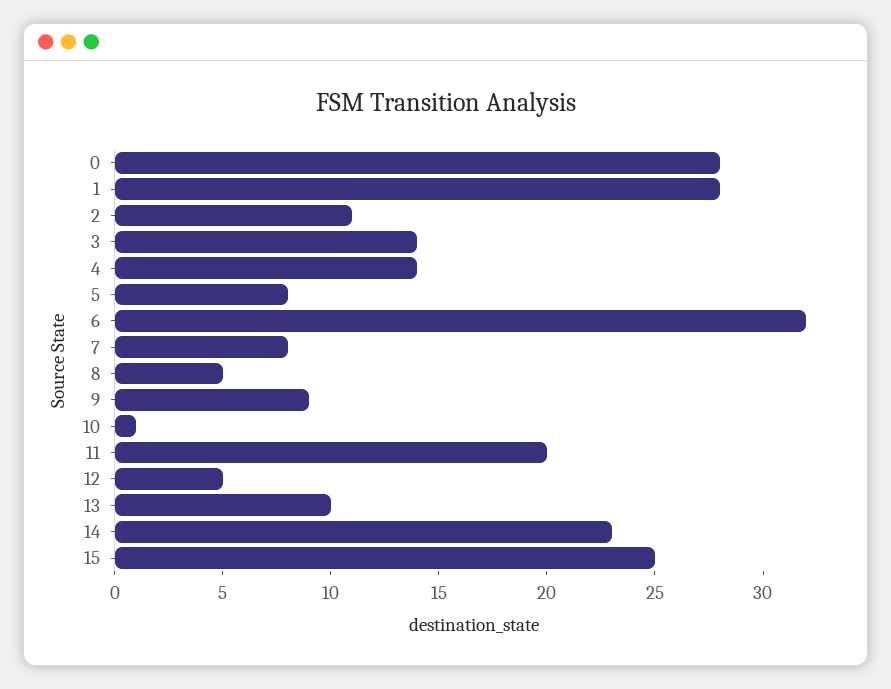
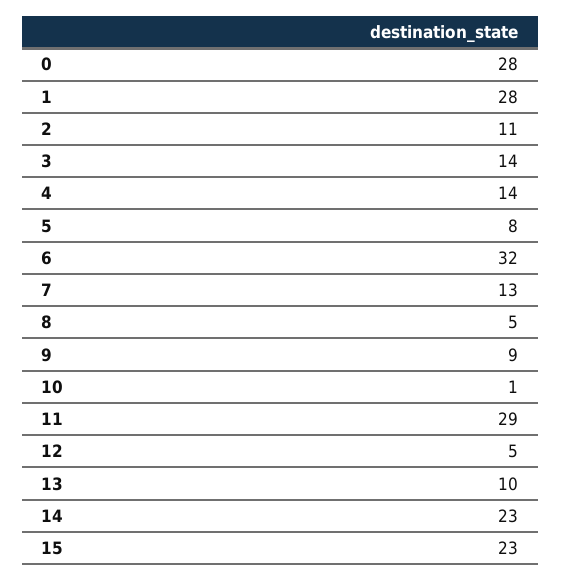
7: 8 -> 13
11: 20 -> 29
15: 25 -> 23

